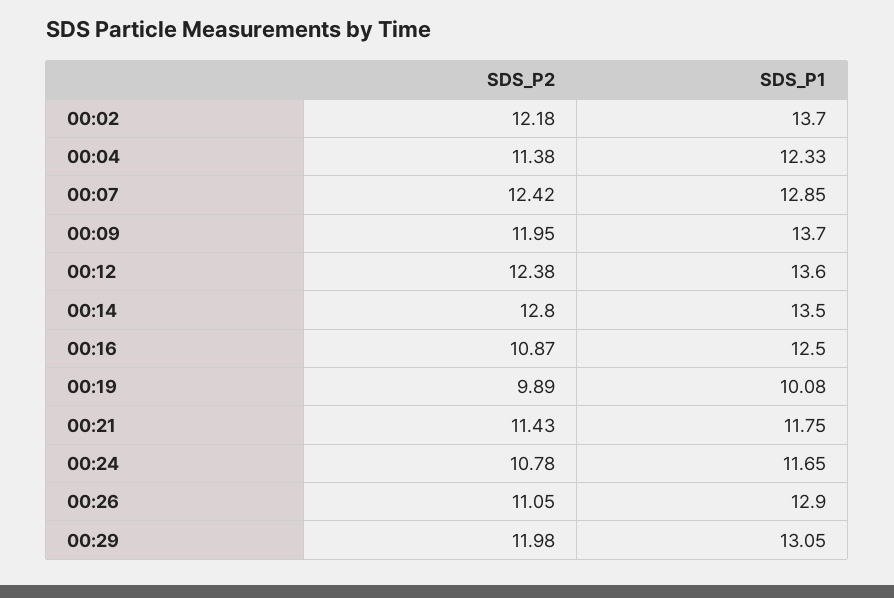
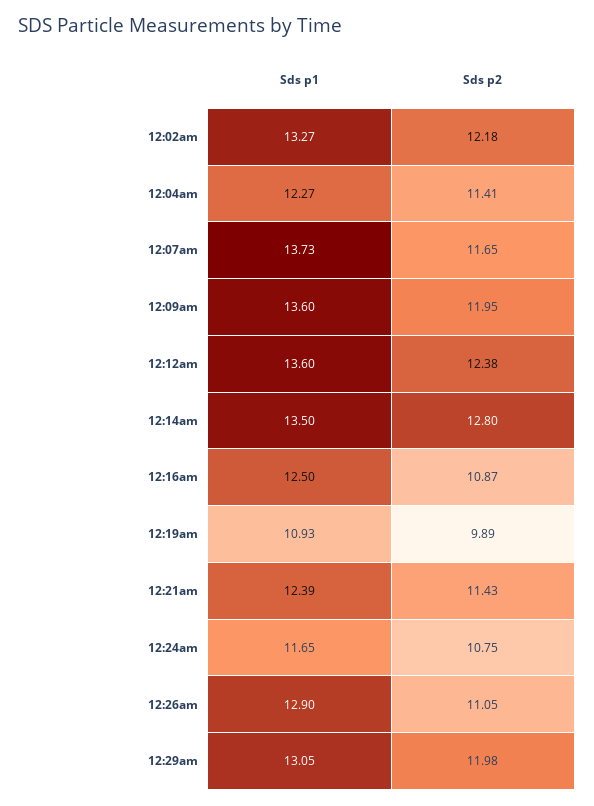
SDS_P1, 00:02: 13.7 -> 13.27
SDS_P2, 00:04: 11.38 -> 11.41
SDS_P1, 00:04: 12.33 -> 12.27
SDS_P2, 00:07: 12.42 -> 11.65
SDS_P1, 00:07: 12.85 -> 13.73
SDS_P1, 00:09: 13.7 -> 13.6
SDS_P1, 00:19: 10.08 -> 10.93
SDS_P1, 00:21: 11.75 -> 12.39
SDS_P2, 00:24: 10.78 -> 10.75

